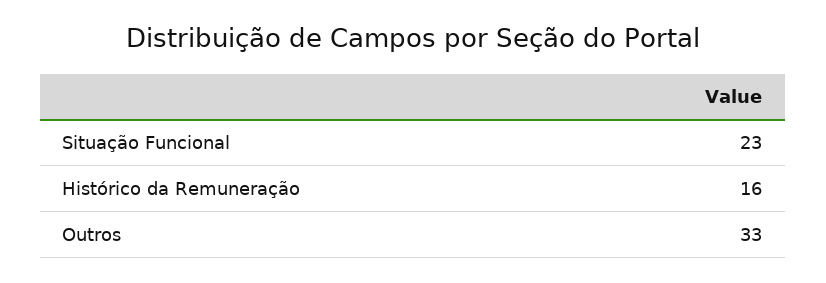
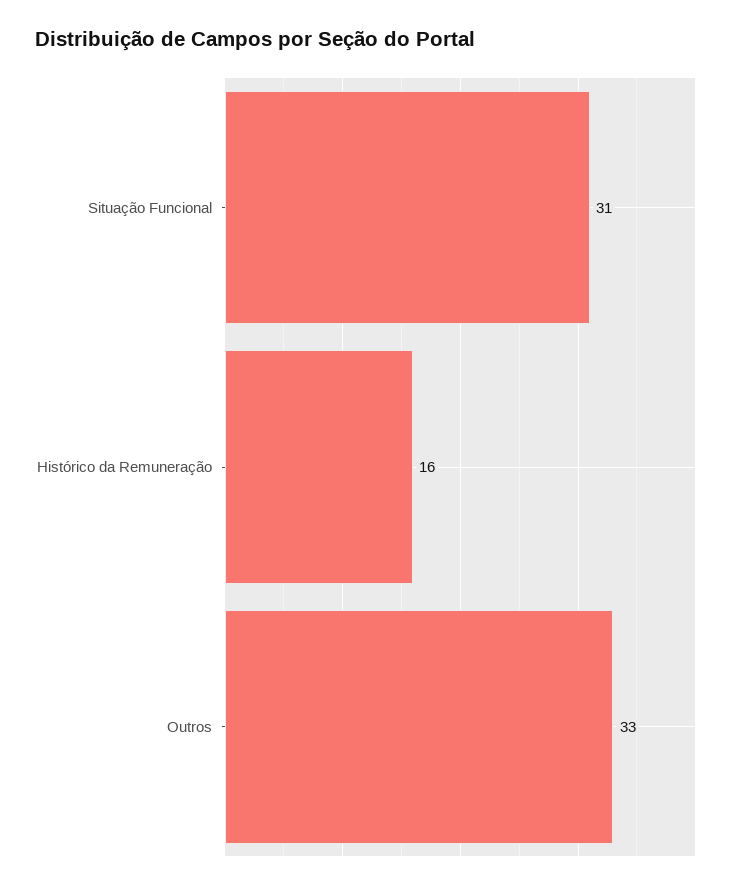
Situação Funcional: 23 -> 31

